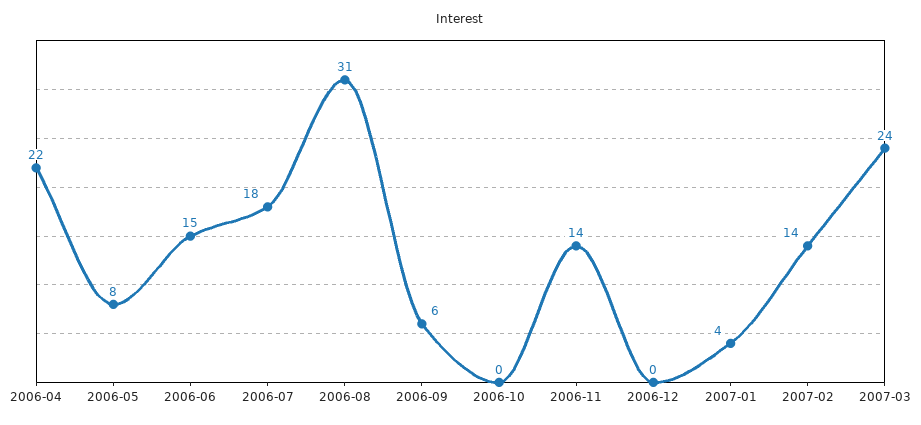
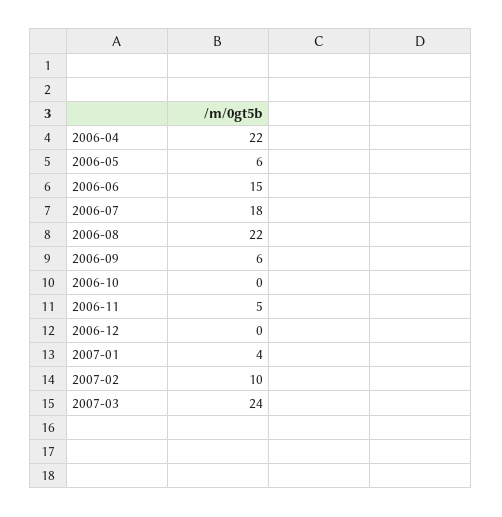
2006-05: 8 -> 6
2006-08: 31 -> 22
2006-11: 14 -> 5
2007-02: 14 -> 10

